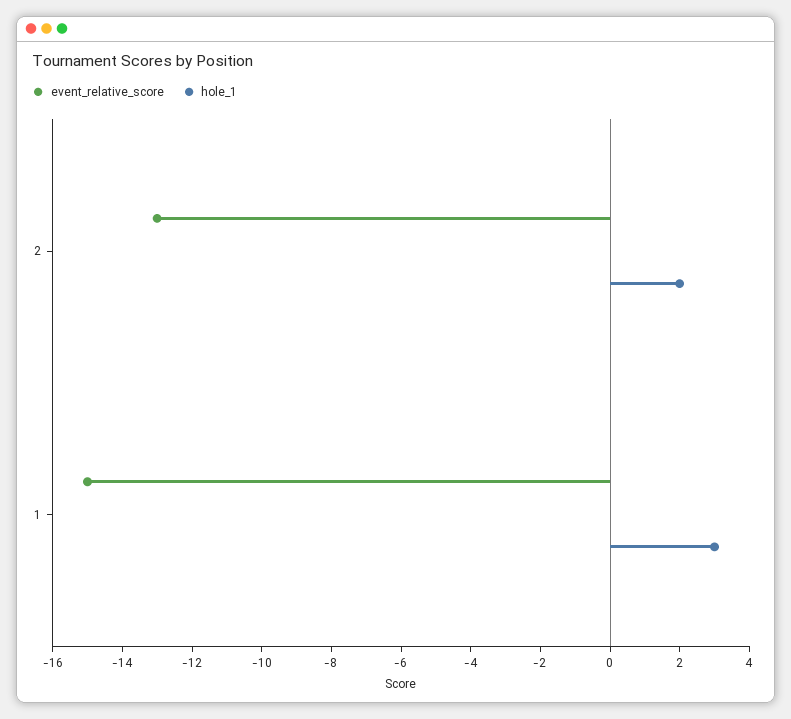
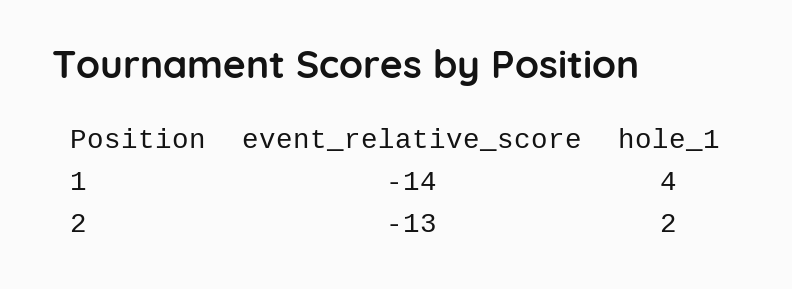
event_relative_score, 1: -15 -> -14
hole_1, 1: 3 -> 4

